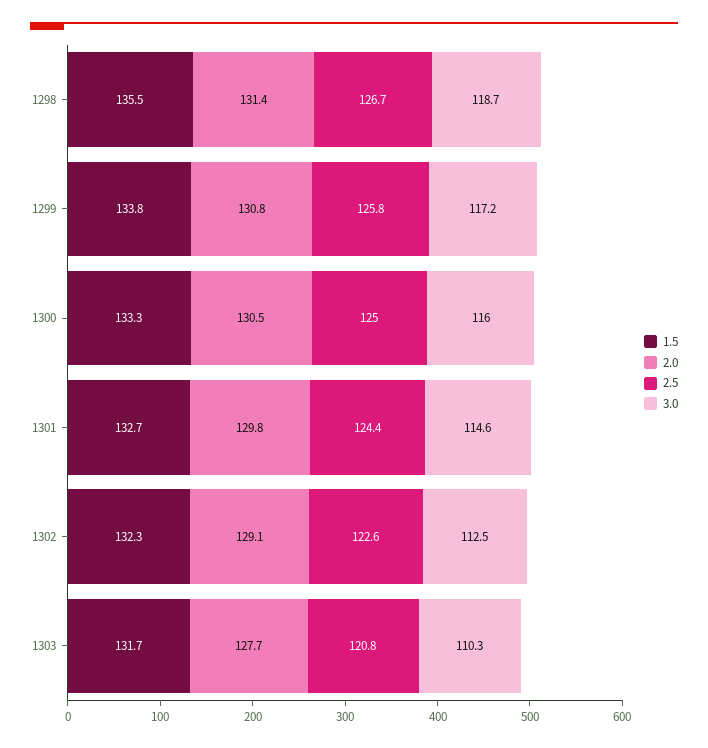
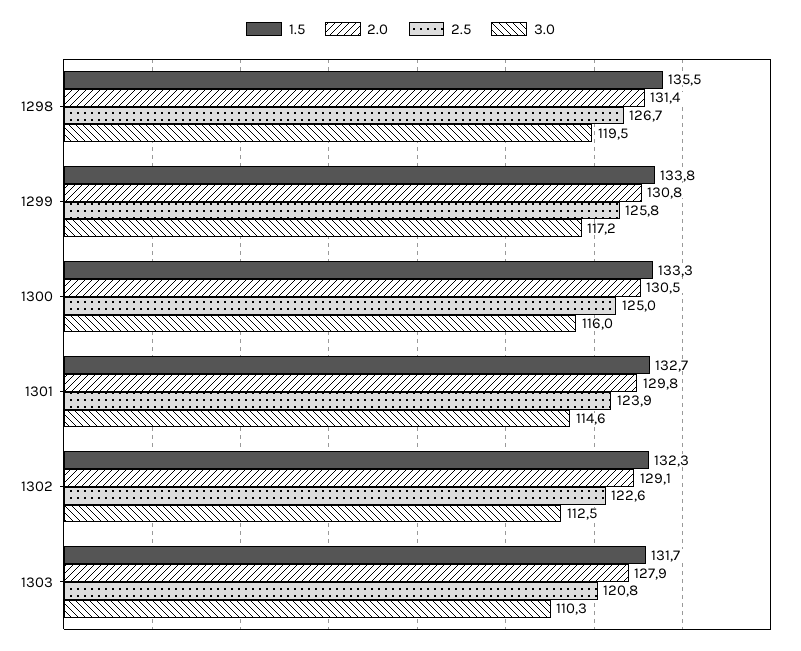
3.0, 1298: 118.7 -> 119.5
2.5, 1301: 124.4 -> 123.9
2.0, 1303: 127.7 -> 127.9

